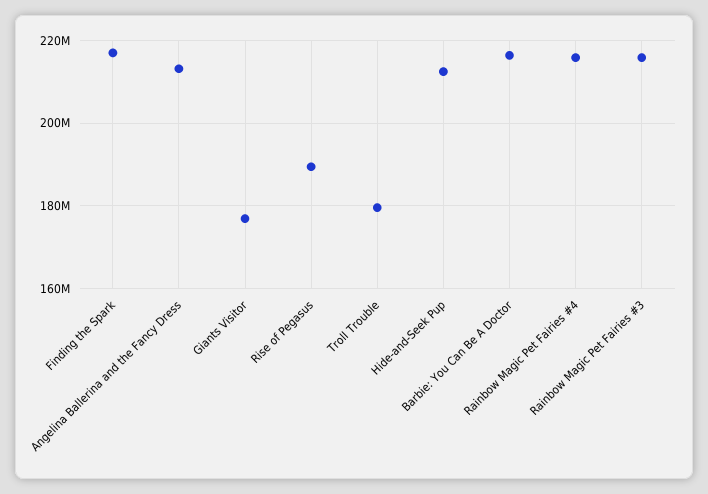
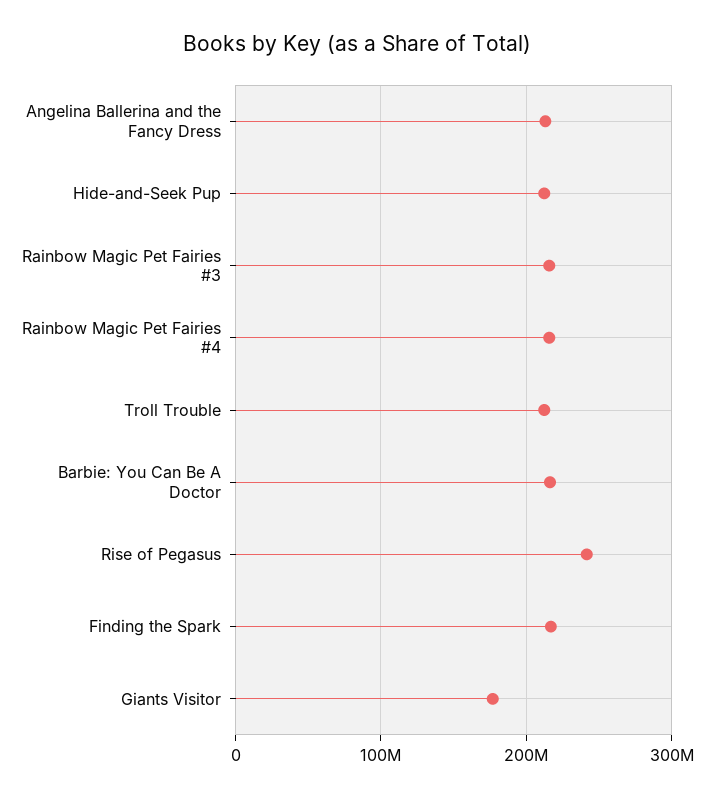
Rise of Pegasus: 190000000 -> 240000000
Troll Trouble: 180000000 -> 210000000

